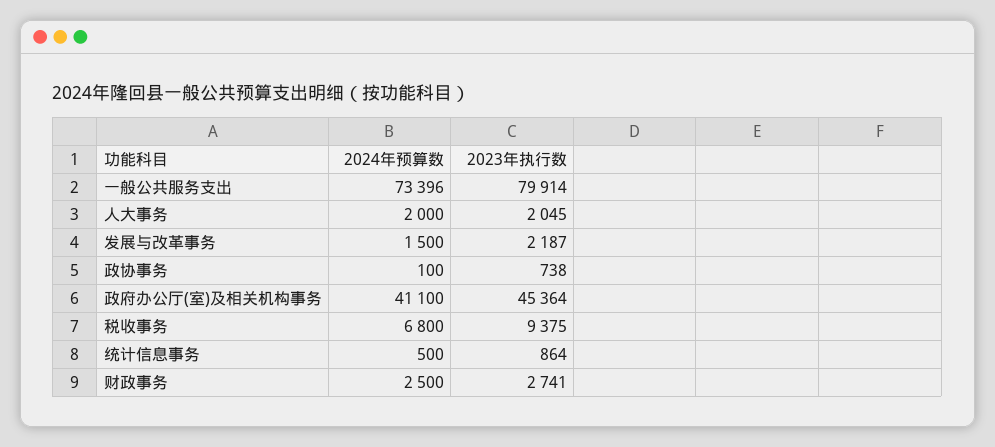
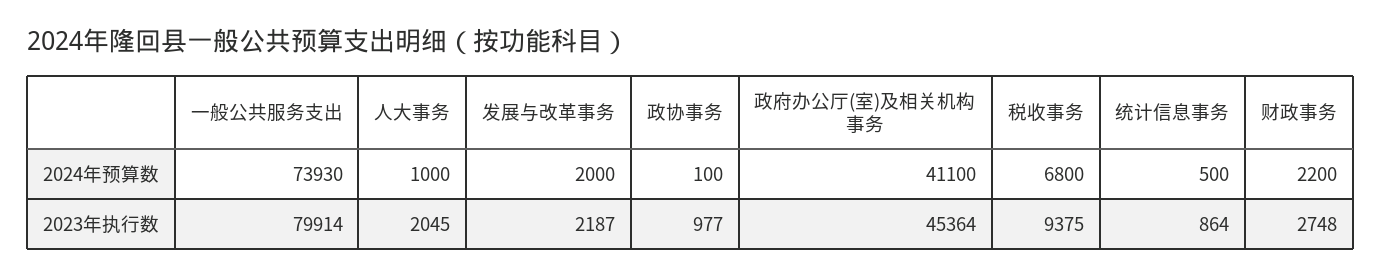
2024年预算数, 一般公共服务支出: 73396 -> 73930
2024年预算数, 人大事务: 2000 -> 1000
2024年预算数, 发展与改革事务: 1500 -> 2000
2023年执行数, 政协事务: 738 -> 977
2024年预算数, 财政事务: 2500 -> 2200
2023年执行数, 财政事务: 2741 -> 2748

